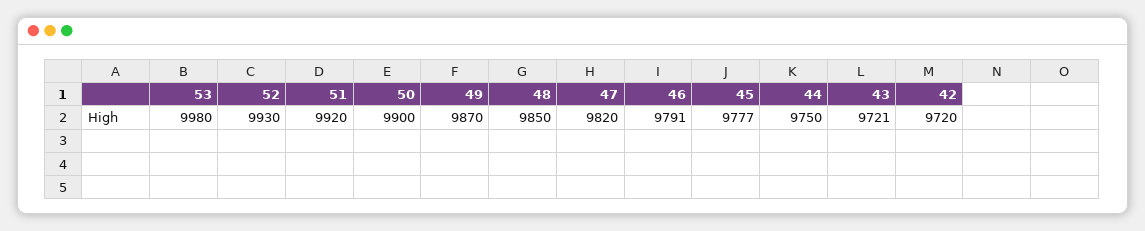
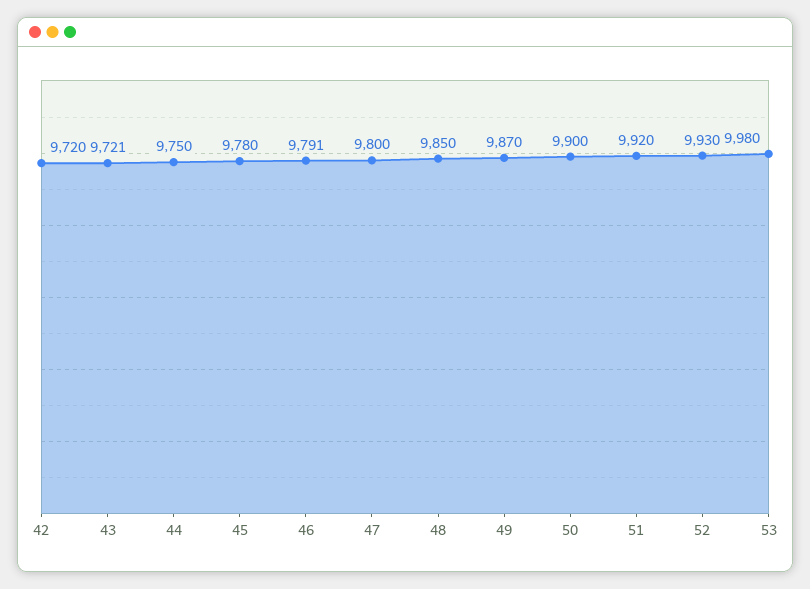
47: 9820 -> 9800
45: 9777 -> 9780

